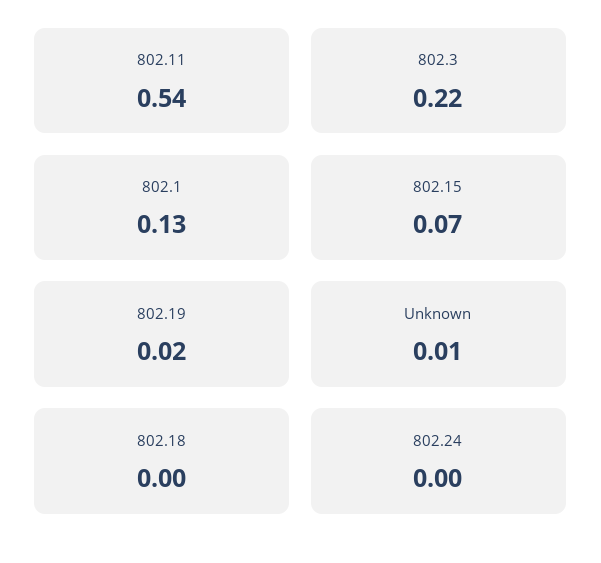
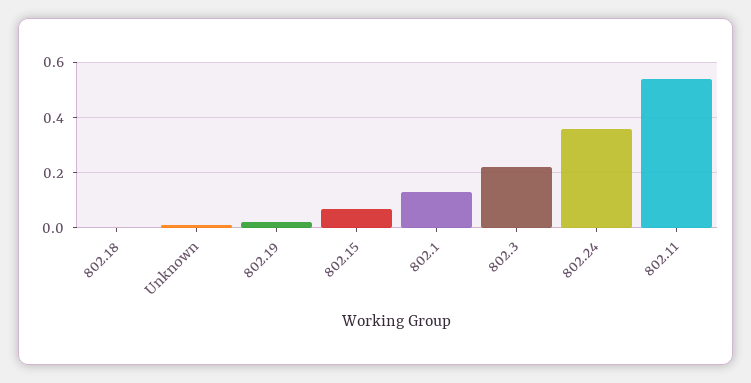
802.24: 0 -> 0.35

